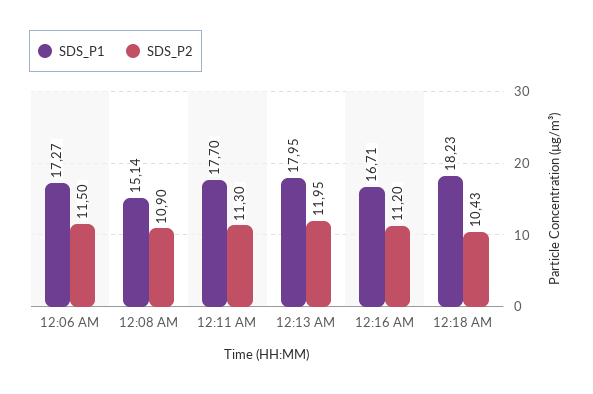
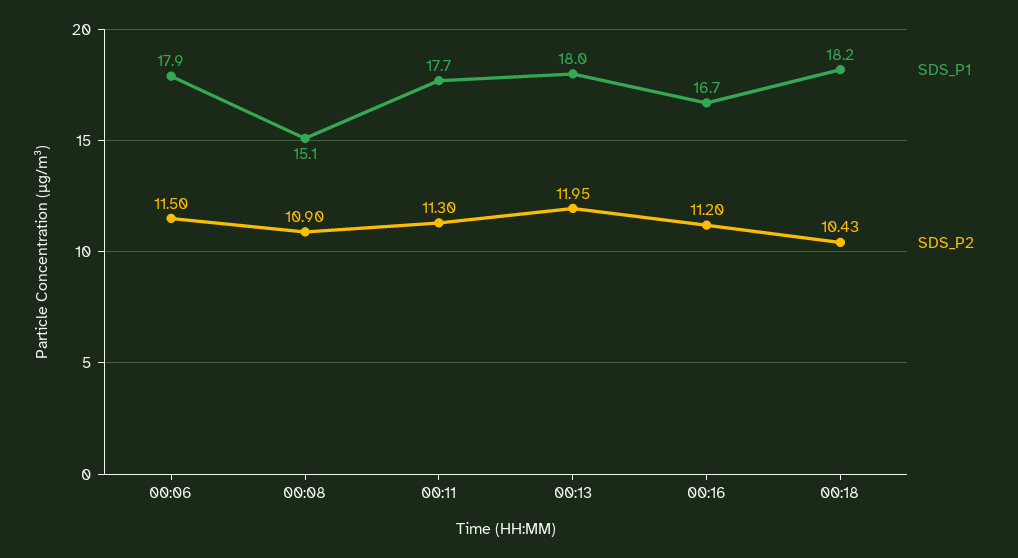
SDS_P1, 12:06 AM: 17.27 -> 17.9

